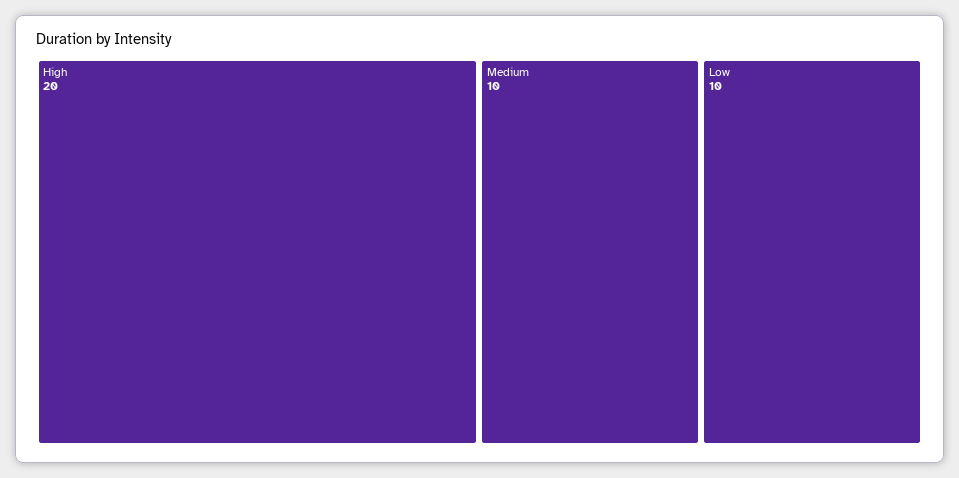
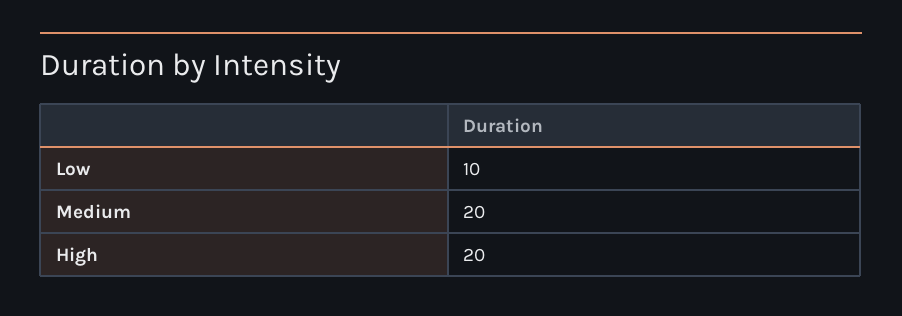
Medium: 10 -> 20

